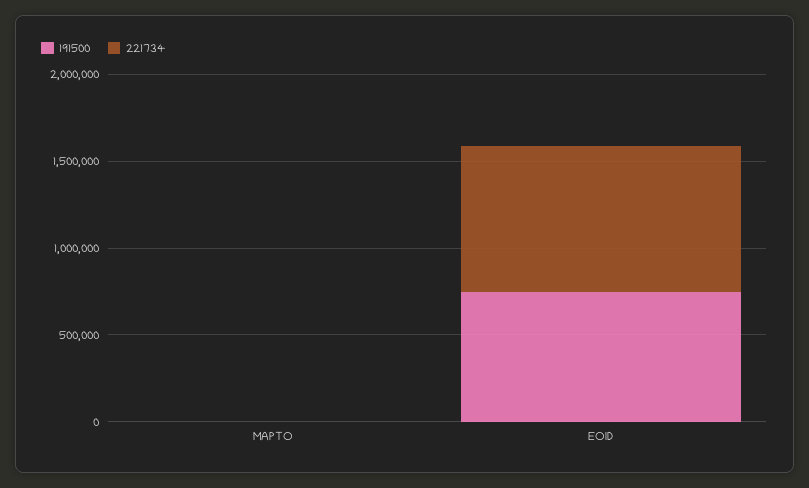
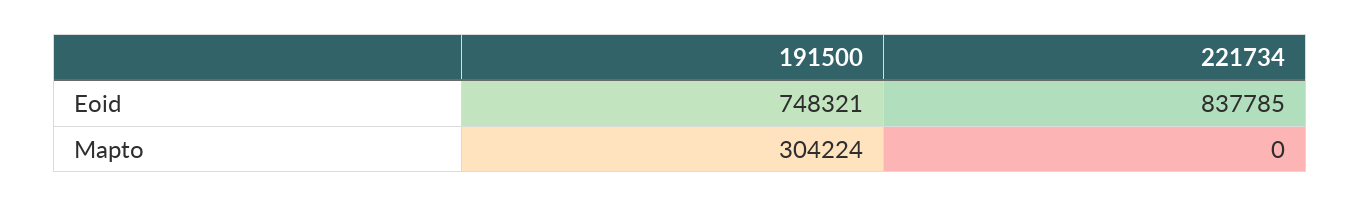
191500, MAPTO: 0 -> 304224

